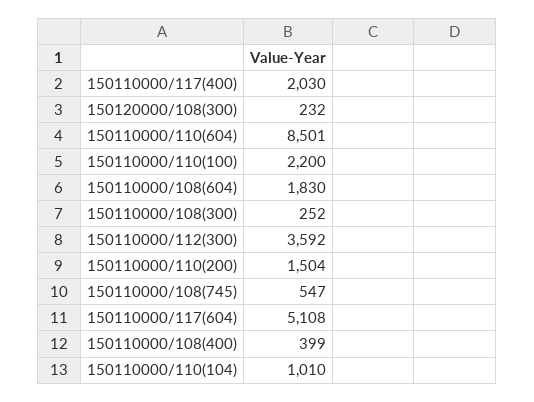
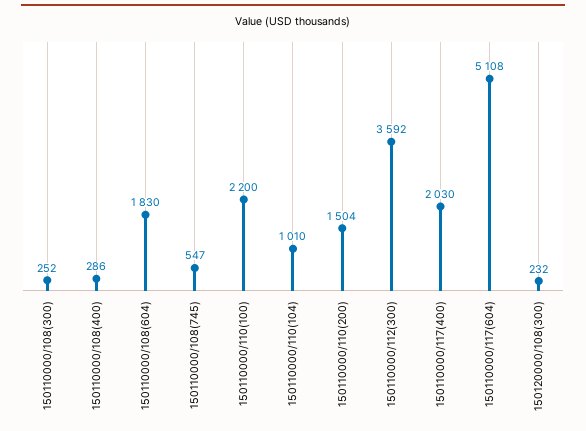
150110000/110(604): 8501 -> none
150110000/108(400): 399 -> 286

